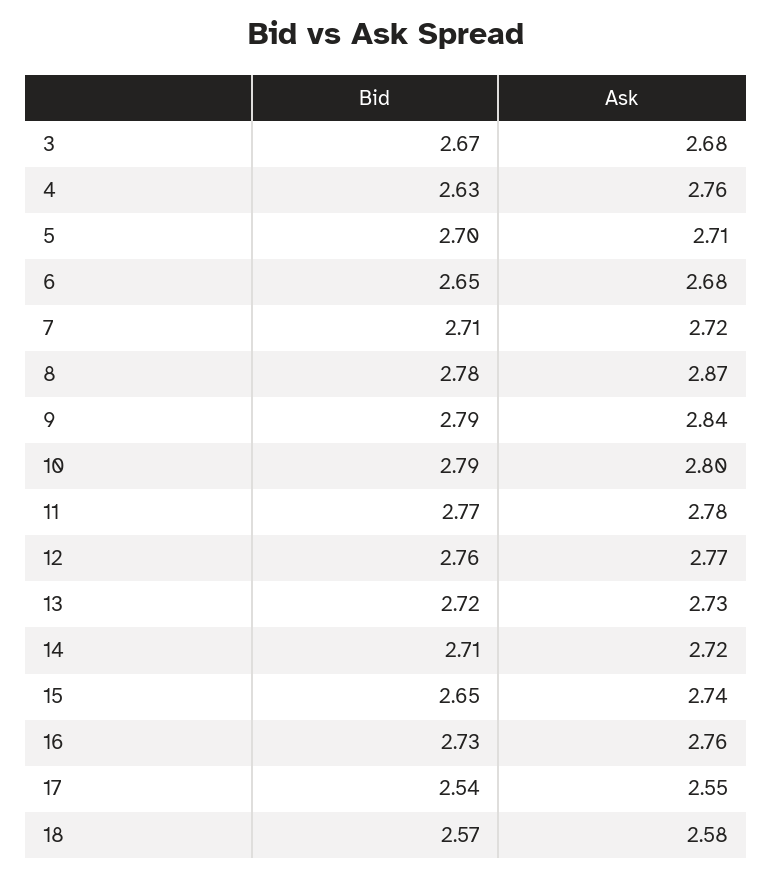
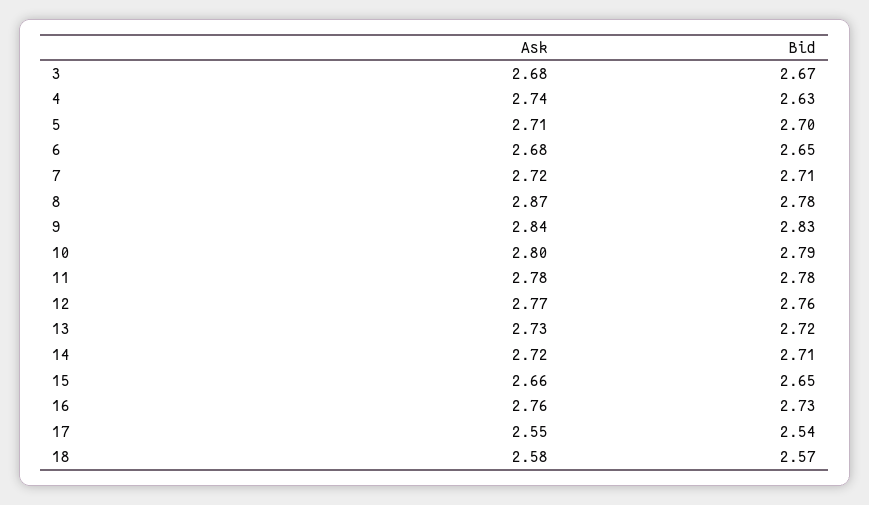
Ask, 4: 2.76 -> 2.74
Bid, 9: 2.79 -> 2.83
Bid, 11: 2.77 -> 2.78
Ask, 15: 2.74 -> 2.66

